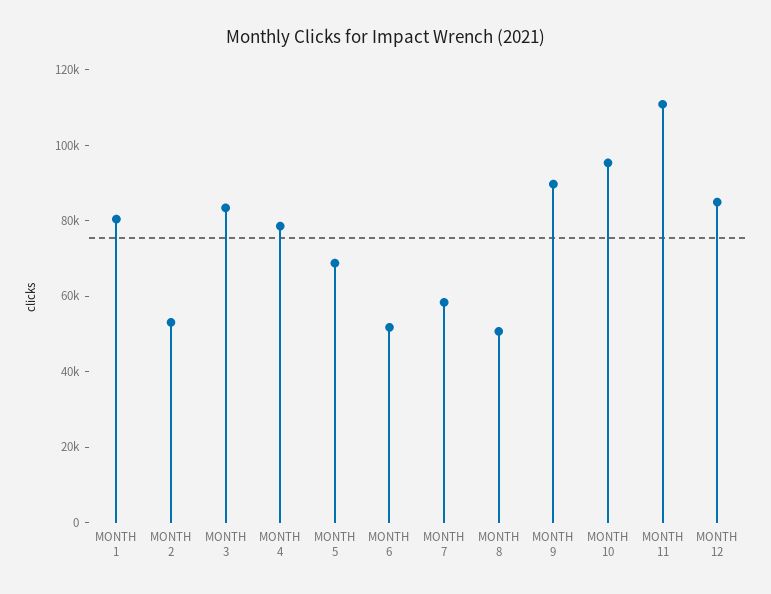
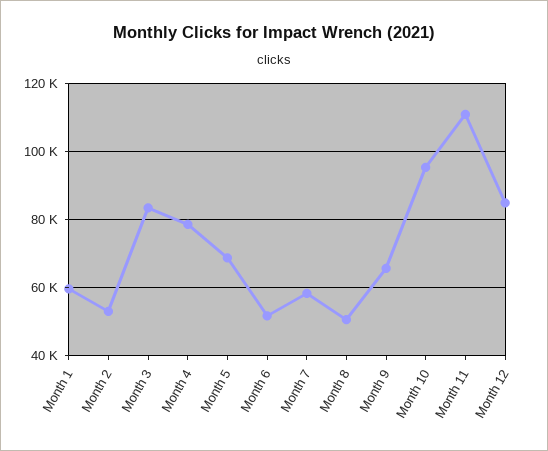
MONTH 1: 80000 -> 60000
MONTH 9: 90000 -> 66000

